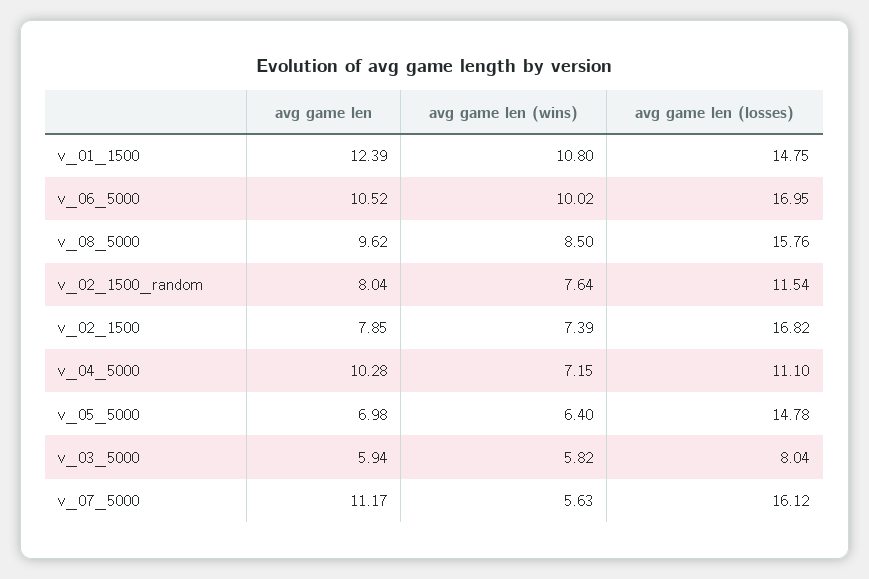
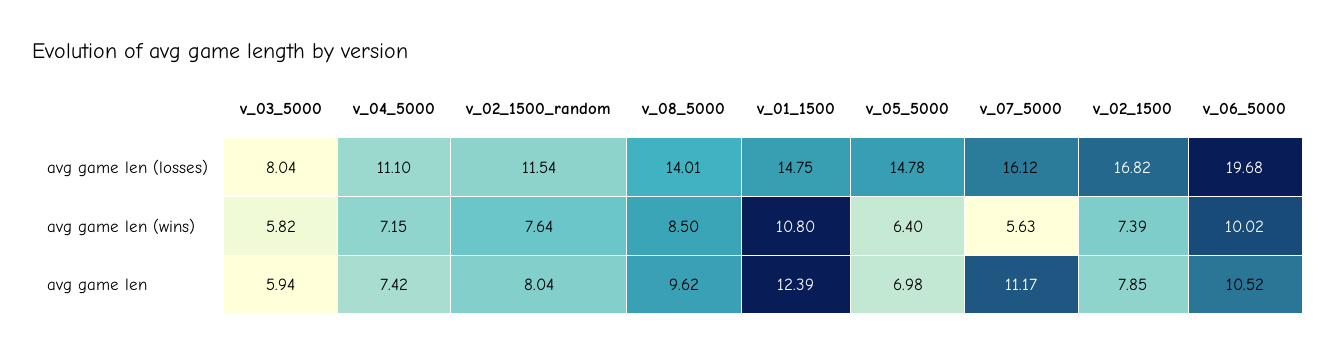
avg game len (losses), v_06_5000: 16.95 -> 19.68
avg game len (losses), v_08_5000: 15.76 -> 14.01
avg game len, v_04_5000: 10.28 -> 7.42

